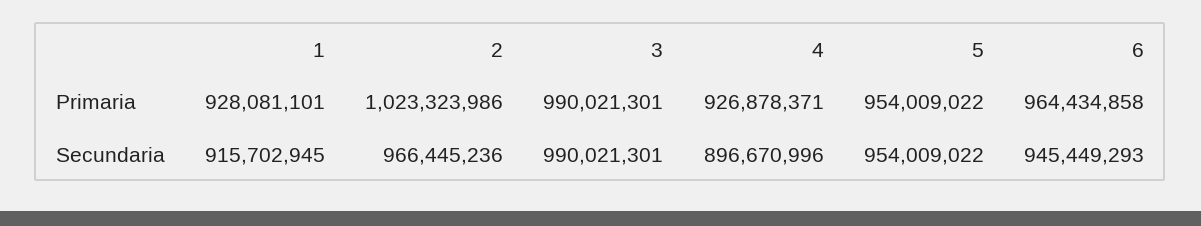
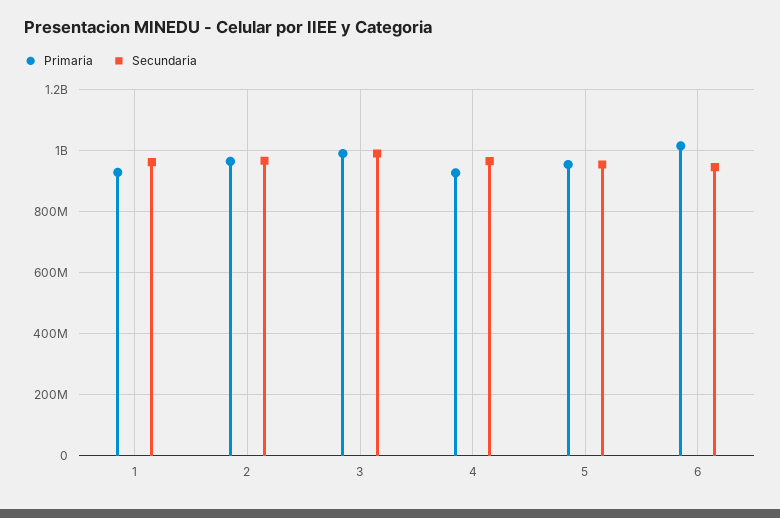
Primaria, 2: 1023323986 -> 960000000
Primaria, 6: 964434858 -> 1020000000
Secundaria, 1: 915702945 -> 960000000
Secundaria, 4: 896670996 -> 960000000

